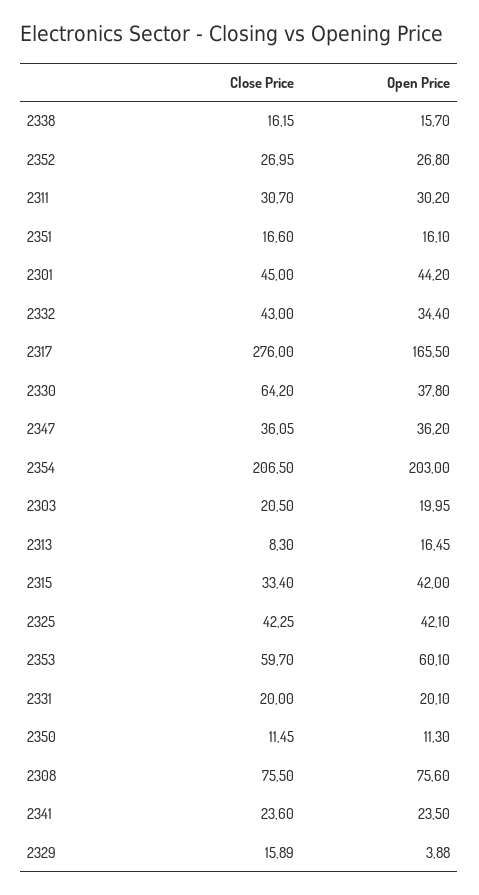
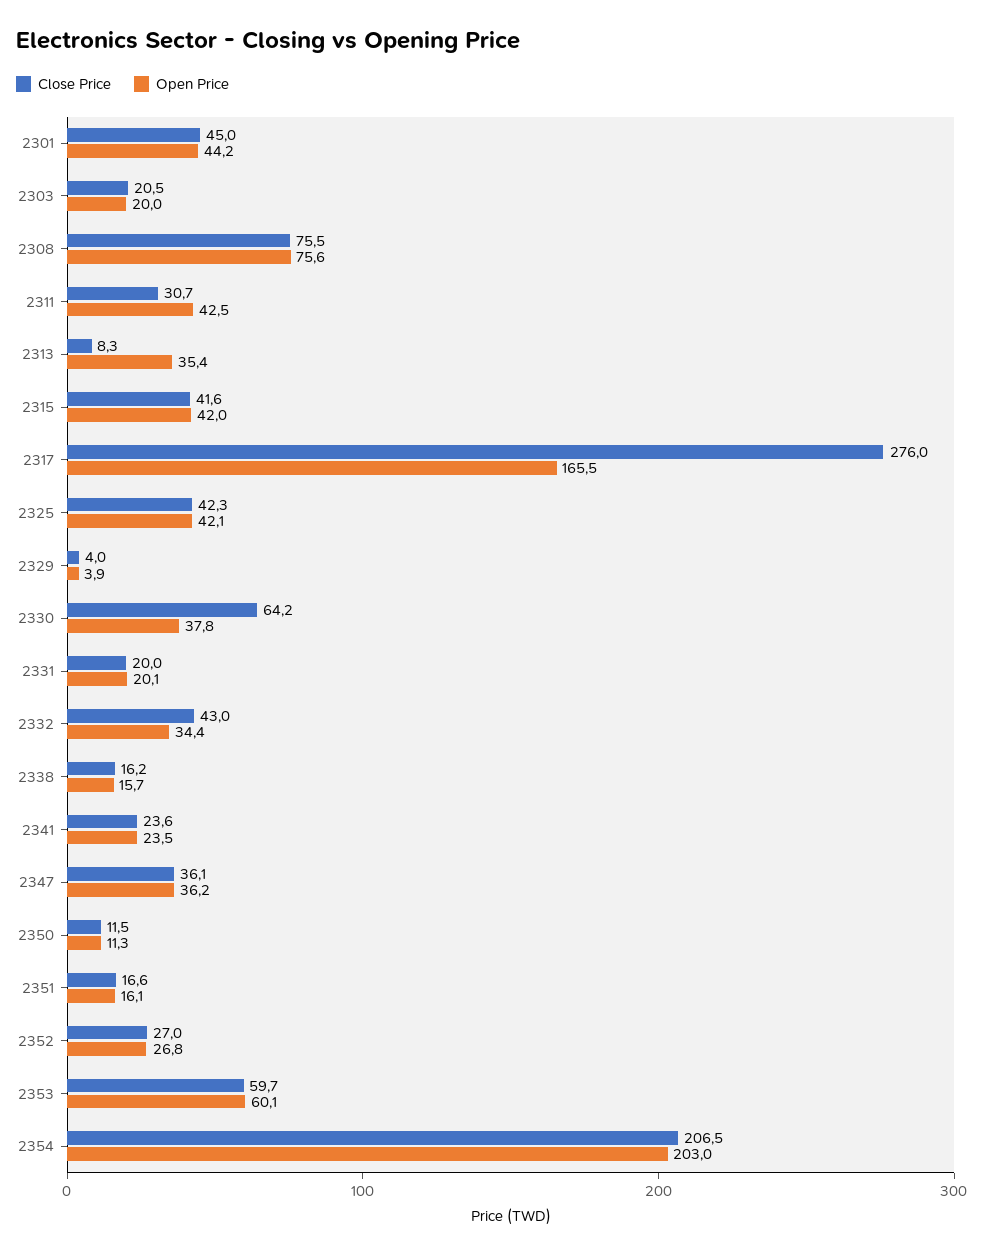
Open Price, 2311: 30.2 -> 42.5
Open Price, 2313: 16.45 -> 35.4
Close Price, 2315: 33.4 -> 41.6
Close Price, 2329: 15.89 -> 4

